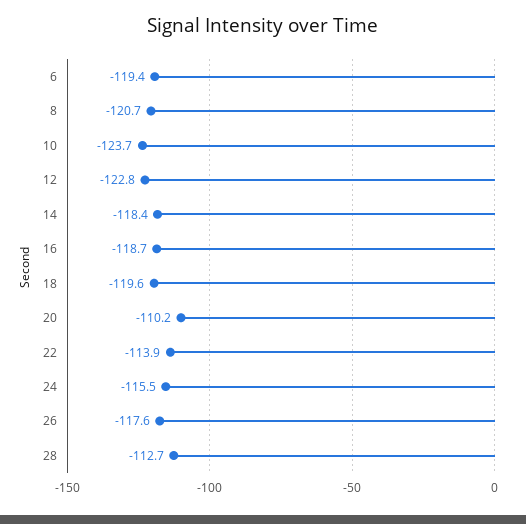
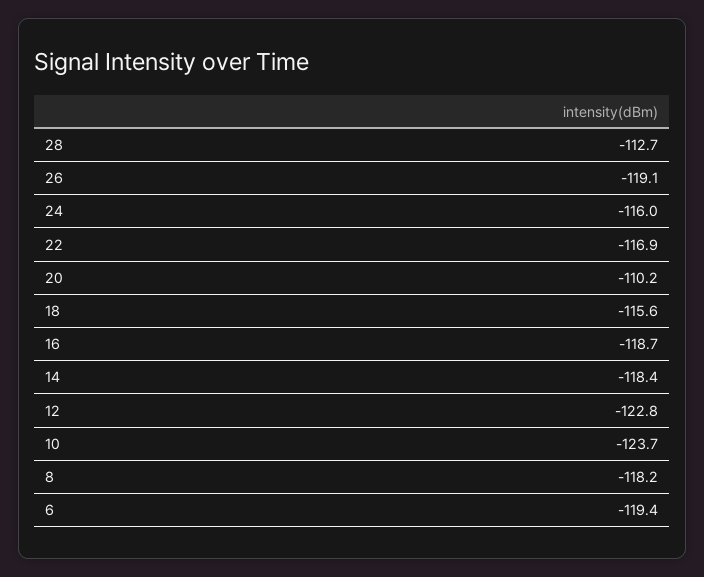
8: -120.7 -> -118.2
18: -119.6 -> -115.6
22: -113.9 -> -116.9
24: -115.5 -> -116
26: -117.6 -> -119.1

